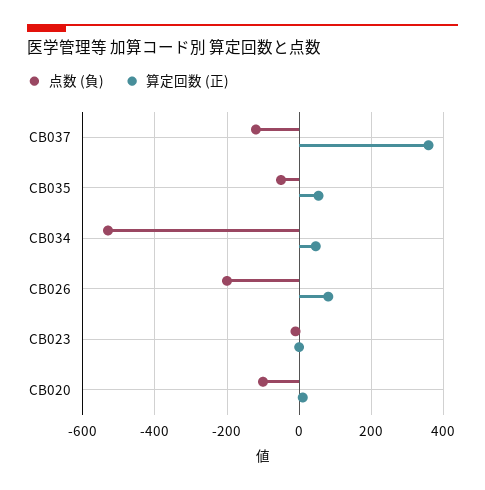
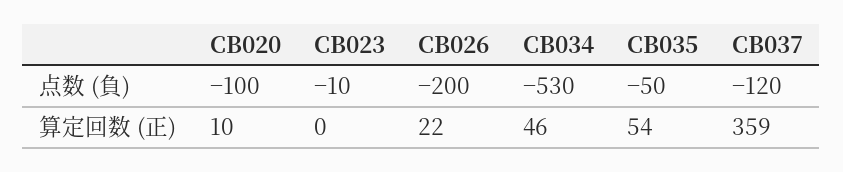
算定回数 (正), CB026: 80 -> 22

